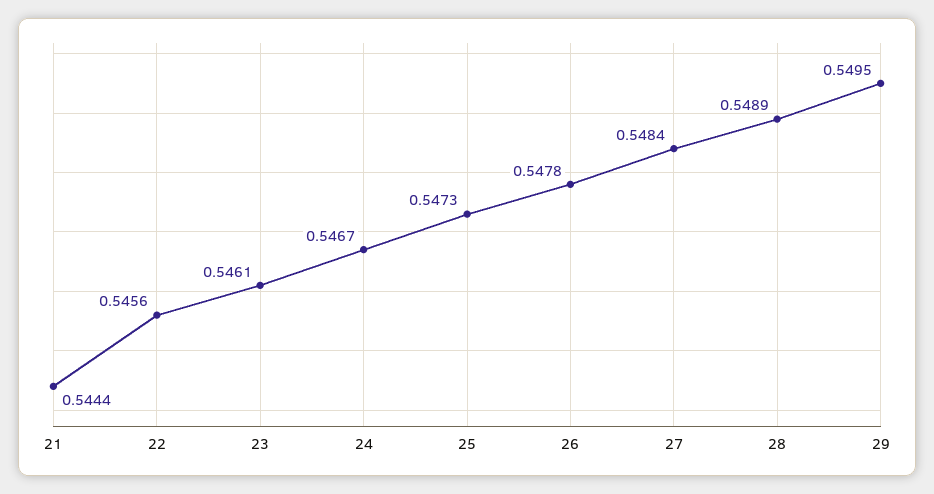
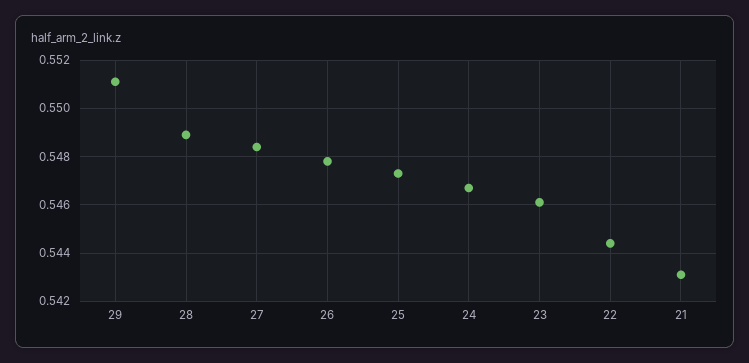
21: 0.5444 -> 0.543
22: 0.5456 -> 0.5445
29: 0.5495 -> 0.551

